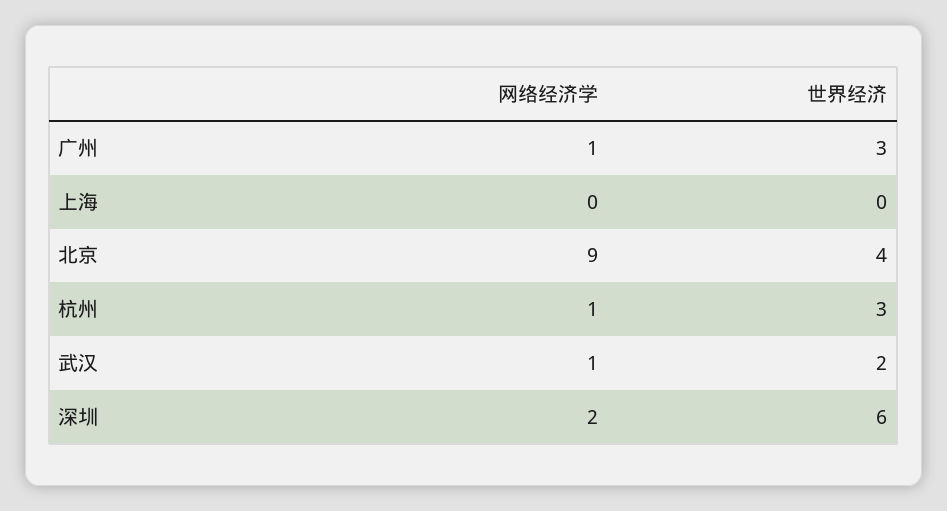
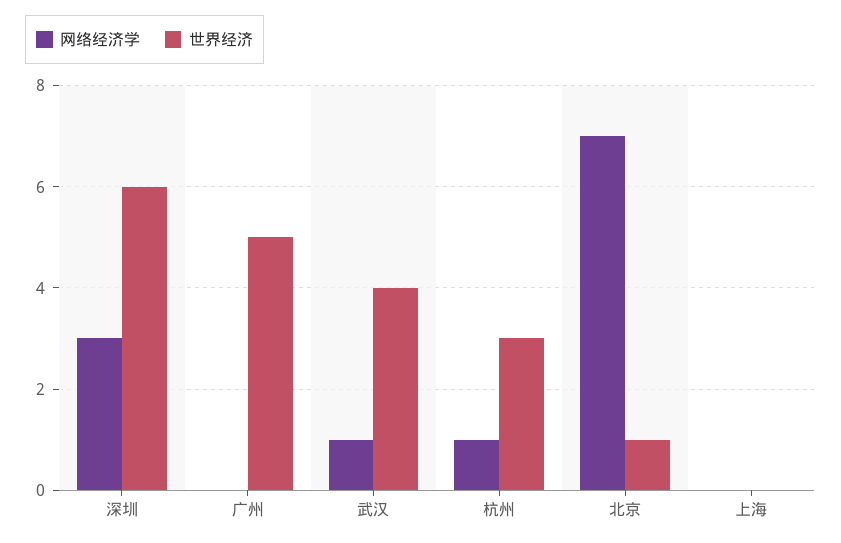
网络经济学, 广州: 1 -> 0
世界经济, 广州: 3 -> 5
网络经济学, 北京: 9 -> 7
世界经济, 北京: 4 -> 1
世界经济, 武汉: 2 -> 4
网络经济学, 深圳: 2 -> 3

